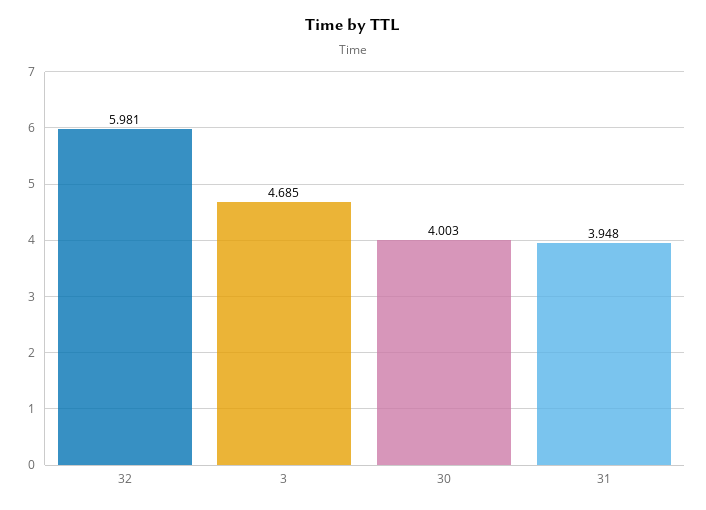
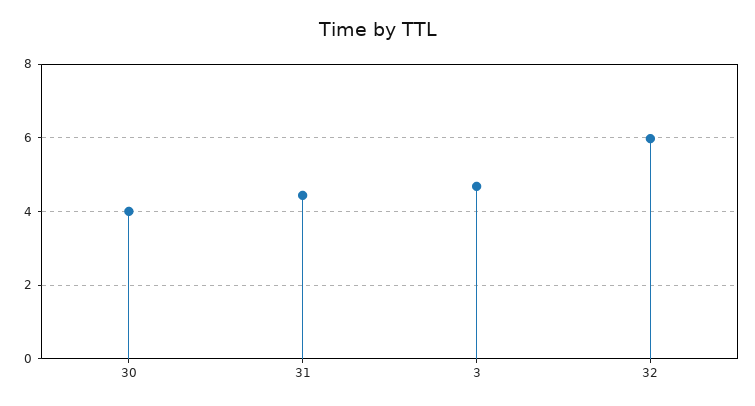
31: 3.948 -> 4.4

